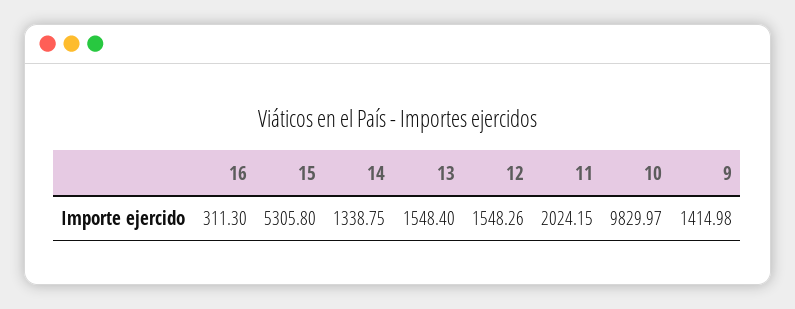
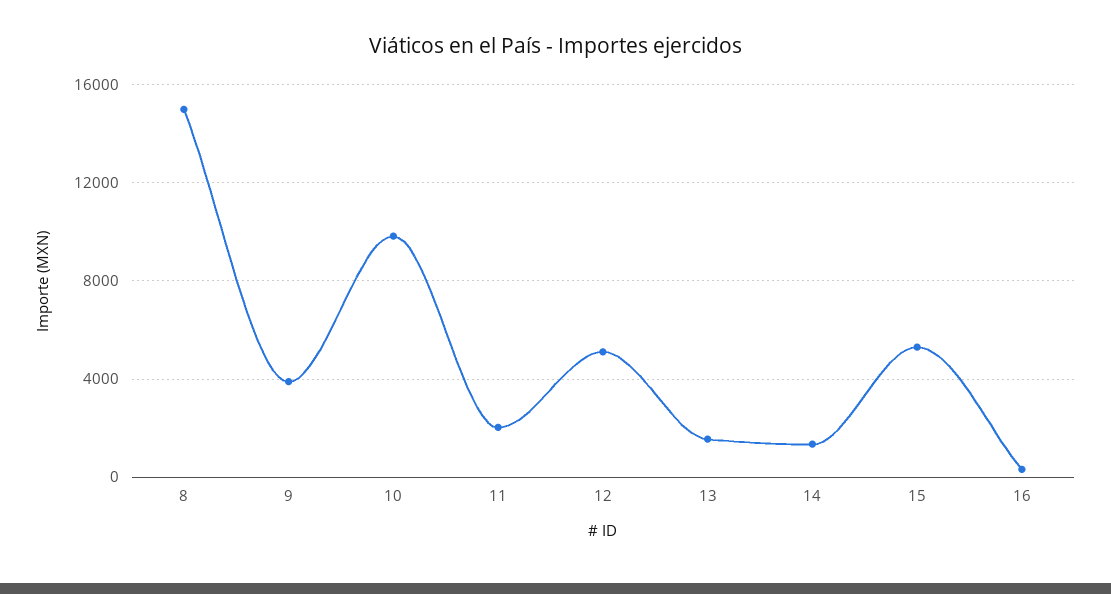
12: 1548.26 -> 5000
9: 1414.98 -> 4000
8: none -> 15000

